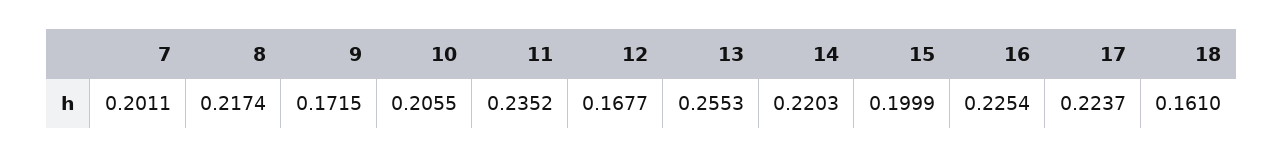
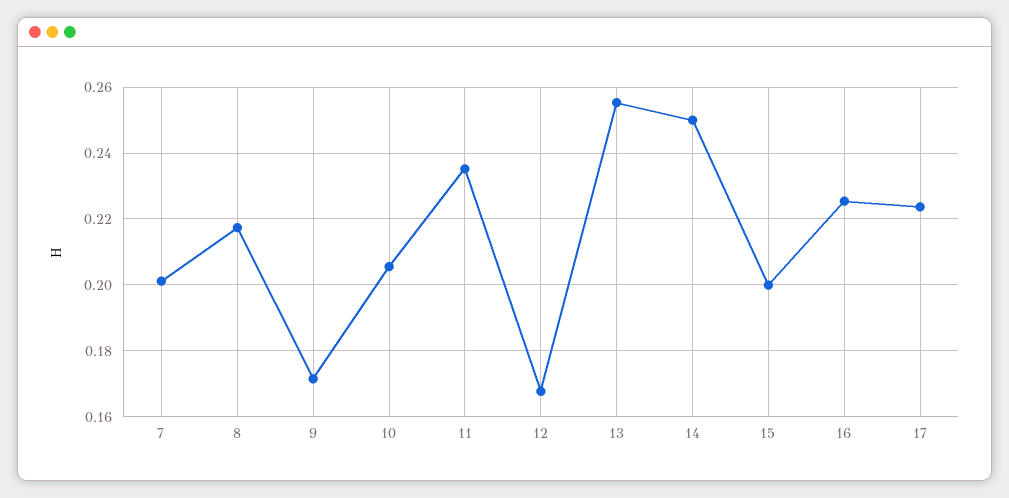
14: 0.2203 -> 0.25
18: 0.161 -> none

